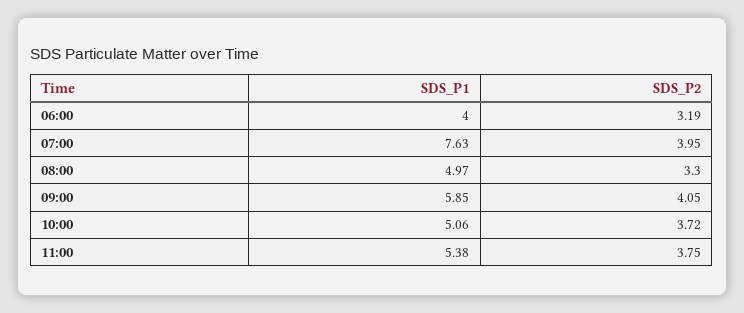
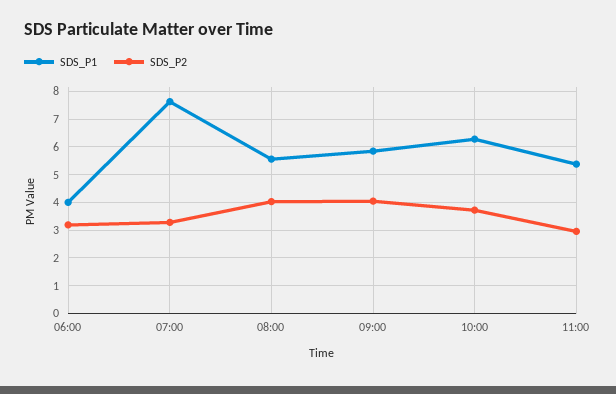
SDS_P2, 07:00: 3.95 -> 3.25
SDS_P1, 08:00: 4.97 -> 5.5
SDS_P2, 08:00: 3.3 -> 4
SDS_P1, 10:00: 5.06 -> 6.25
SDS_P2, 11:00: 3.75 -> 3

